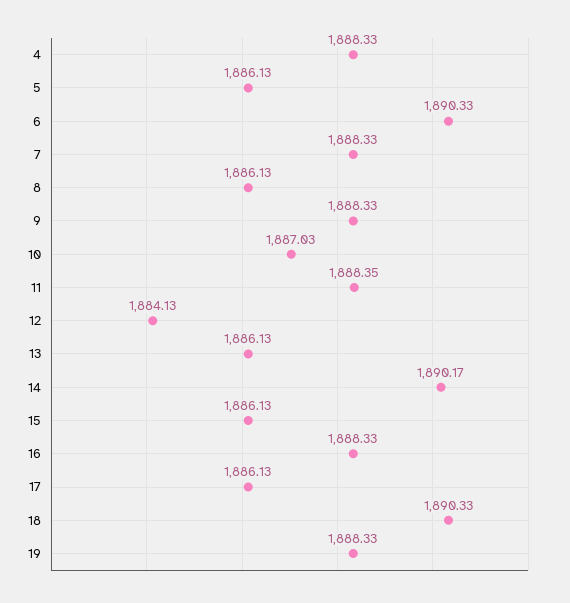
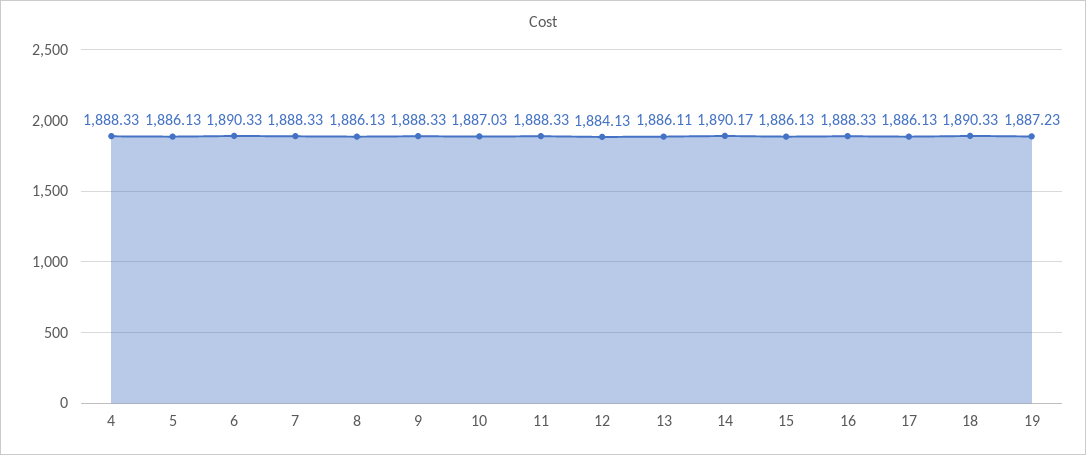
11: 1888.35 -> 1888.33
13: 1886.13 -> 1886.11
19: 1888.33 -> 1887.23

